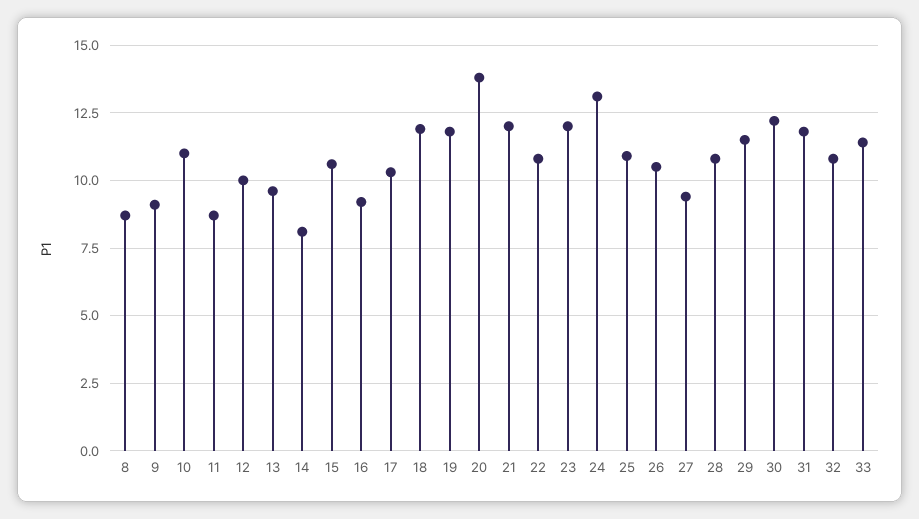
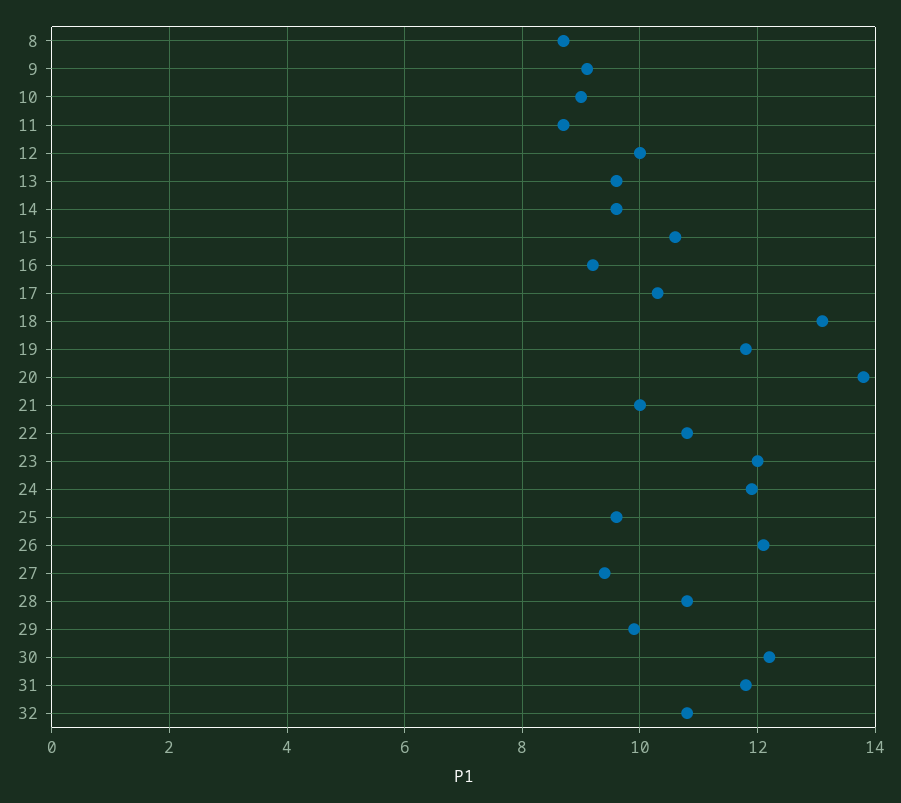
10: 11 -> 9
14: 8 -> 9.5
18: 12 -> 13
21: 12 -> 10
24: 13 -> 12
25: 11 -> 9.5
26: 10.5 -> 12
29: 11.5 -> 10
33: 11.5 -> none

